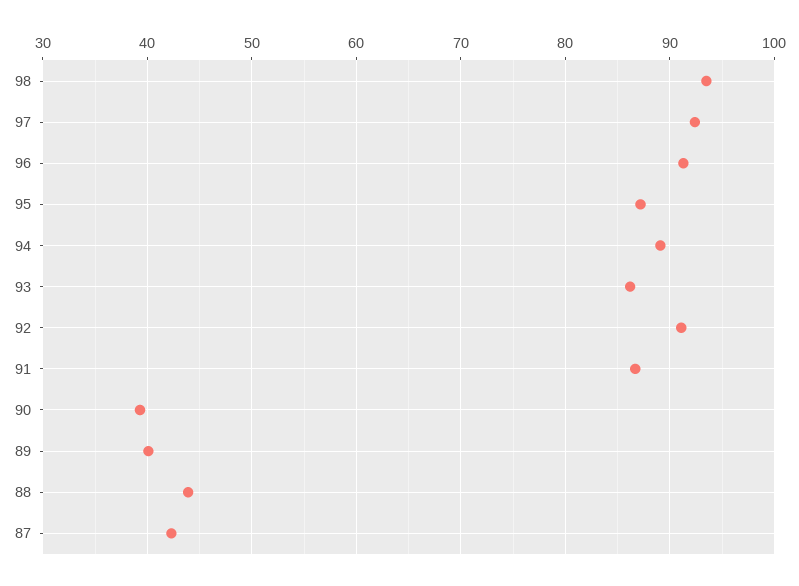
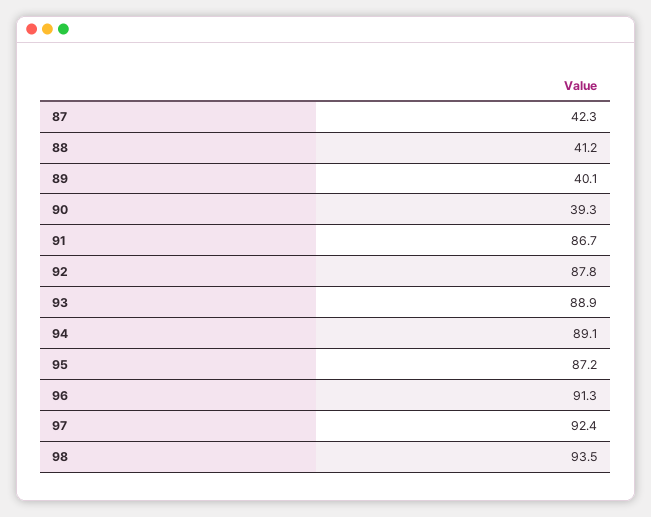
93: 86 -> 88.9
92: 91 -> 87.8
88: 44 -> 41.2

